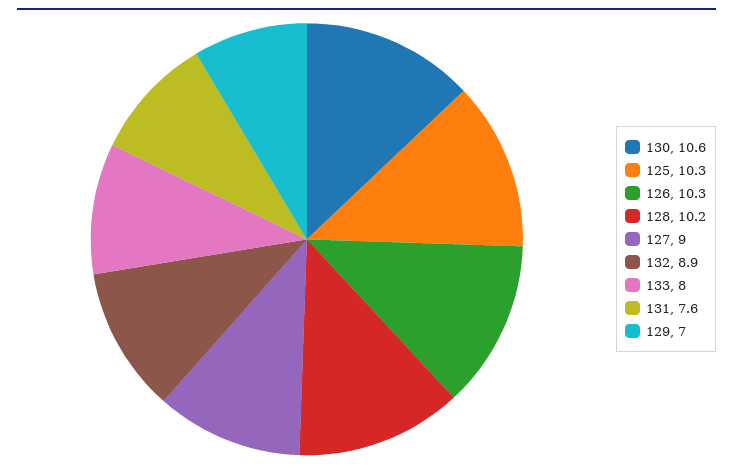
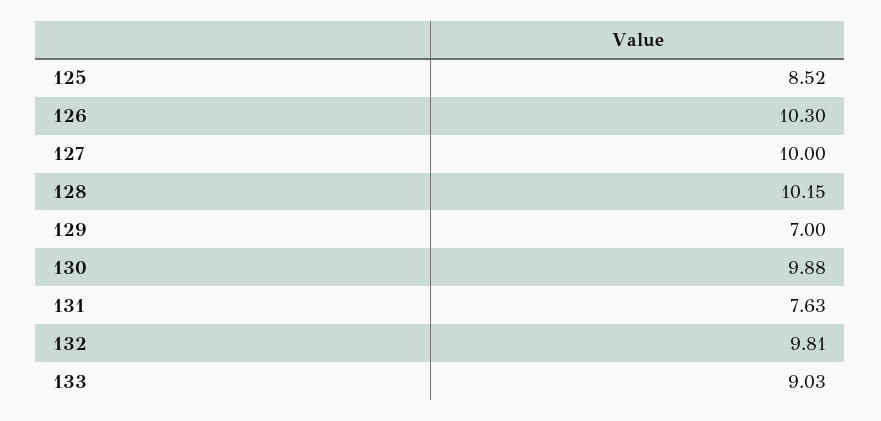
130: 10.6 -> 9.88
125: 10.3 -> 8.52
127: 9 -> 10
132: 8.9 -> 9.81
133: 8 -> 9.03

